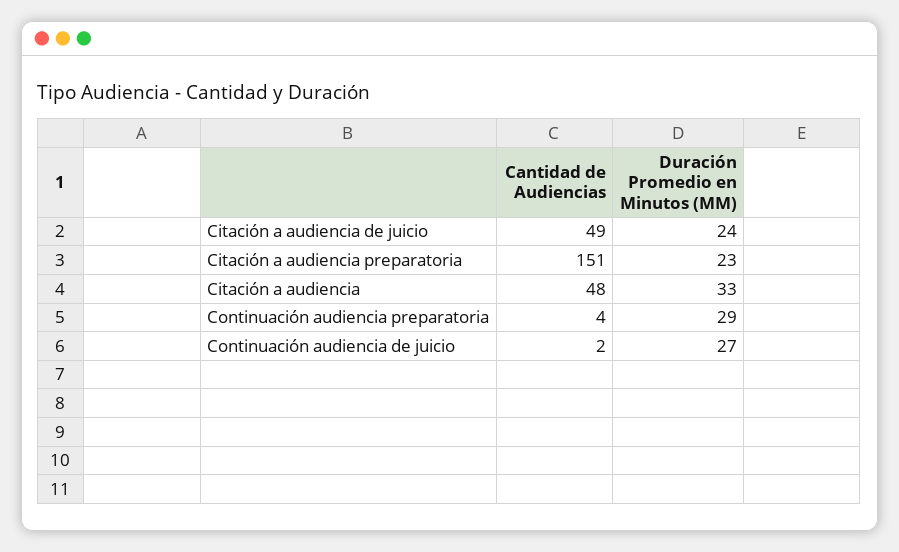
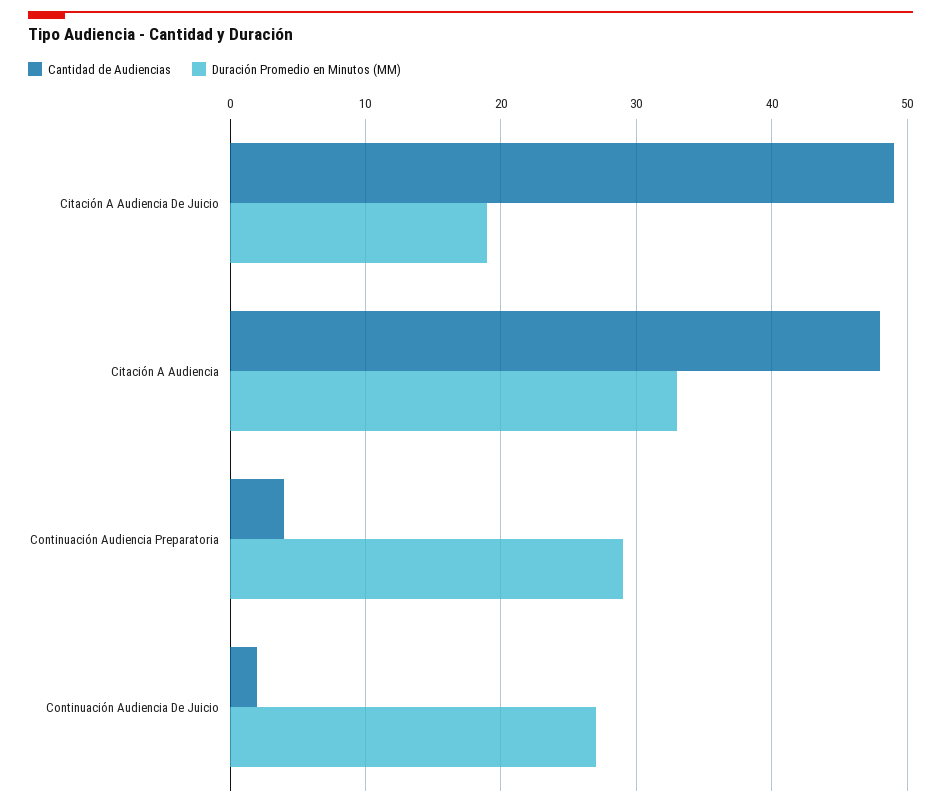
Duración Promedio en Minutos (MM), Citación a audiencia de juicio: 24 -> 19
Cantidad de Audiencias, Citación a audiencia preparatoria: 151 -> none
Duración Promedio en Minutos (MM), Citación a audiencia preparatoria: 23 -> none

